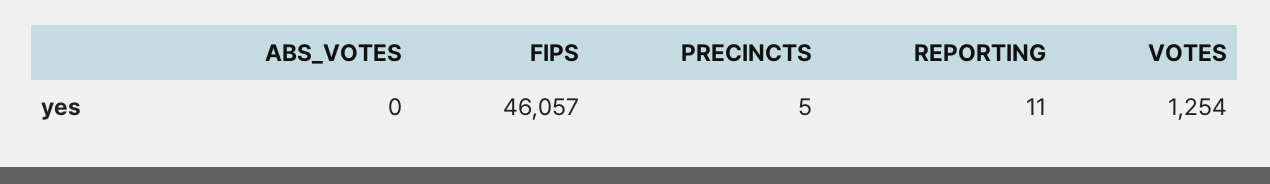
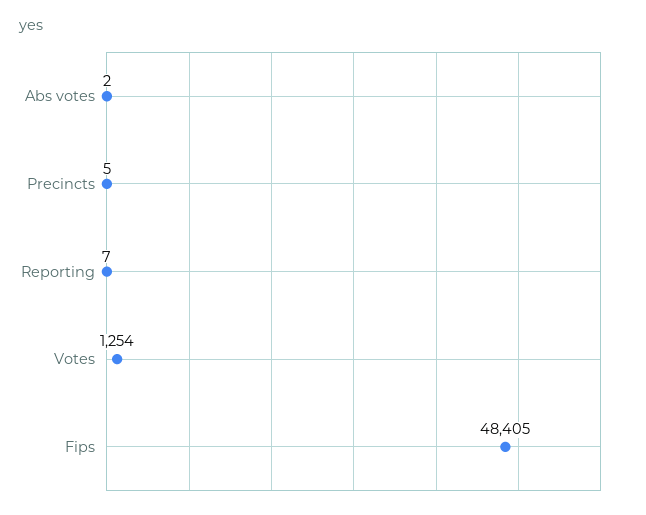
ABS_VOTES: 0 -> 2
FIPS: 46057 -> 48405
REPORTING: 11 -> 7

